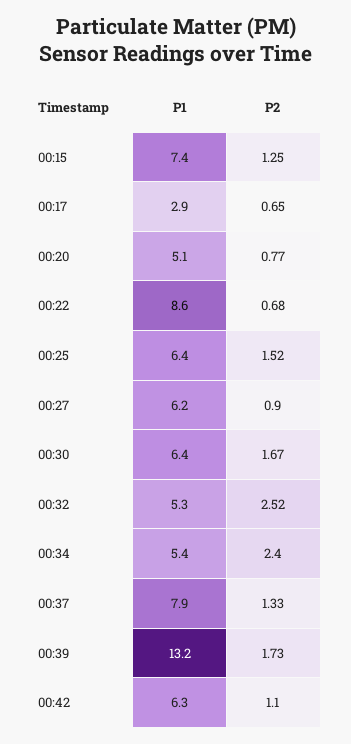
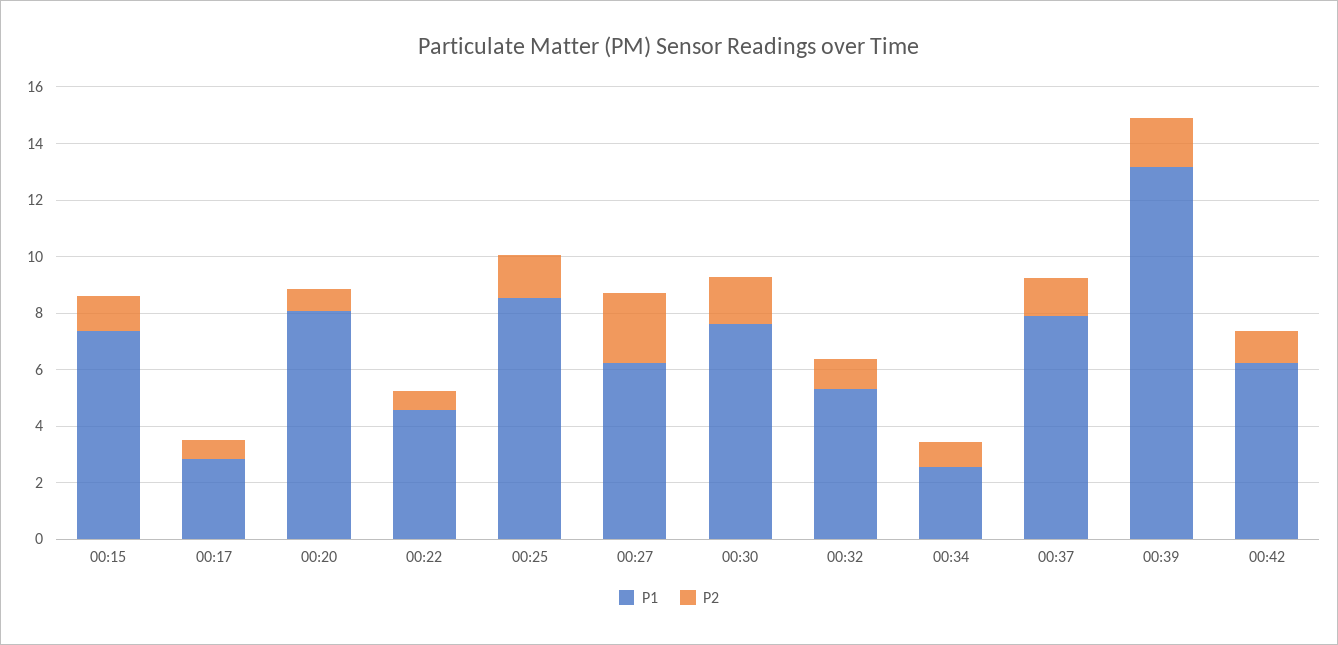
P1, 00:20: 5.1 -> 8
P1, 00:22: 8.6 -> 4.5
P1, 00:25: 6.4 -> 8.5
P2, 00:27: 0.9 -> 2.5
P1, 00:30: 6.4 -> 7.5
P2, 00:32: 2.52 -> 1
P1, 00:34: 5.4 -> 2.5
P2, 00:34: 2.4 -> 1

